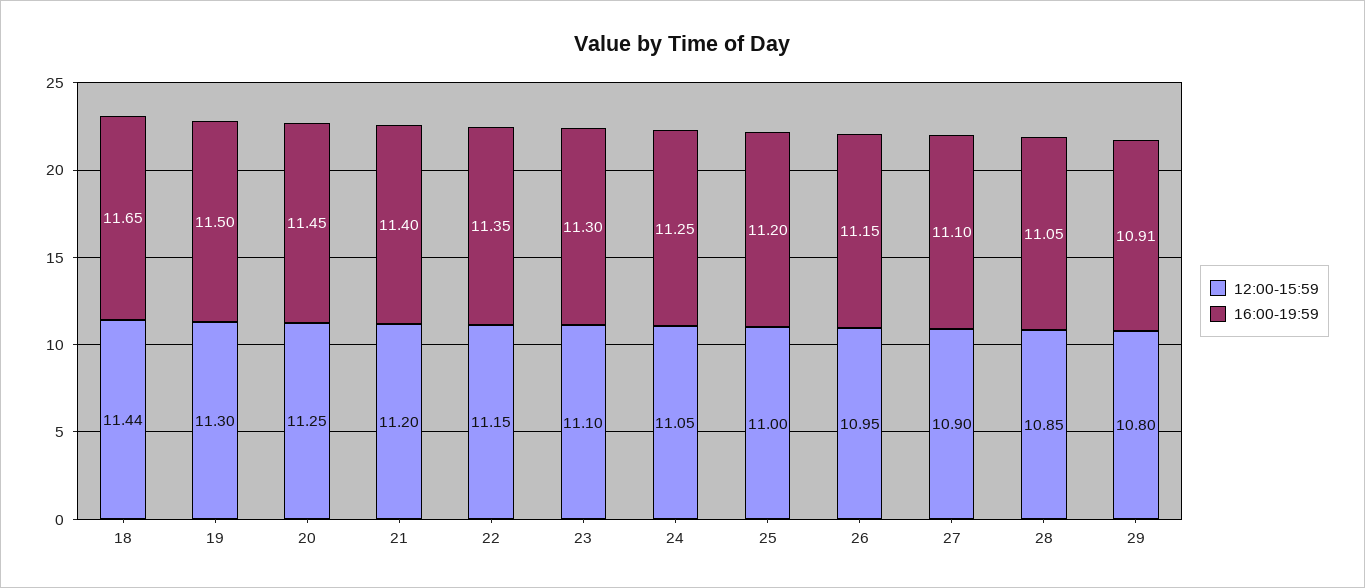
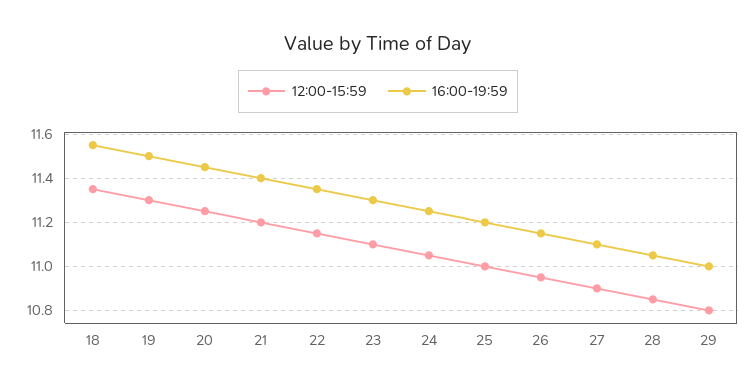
12:00-15:59, 18: 11.44 -> 11.35
16:00-19:59, 18: 11.65 -> 11.55
16:00-19:59, 29: 10.91 -> 11

